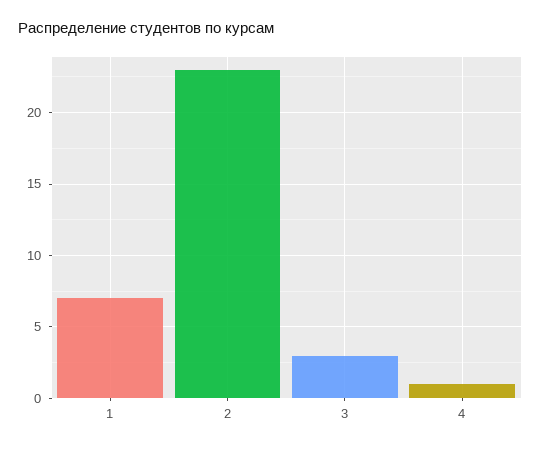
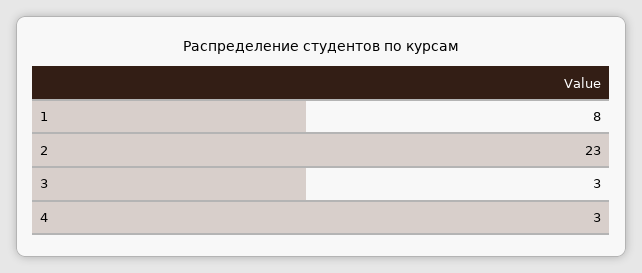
1: 7 -> 8
4: 1 -> 3

